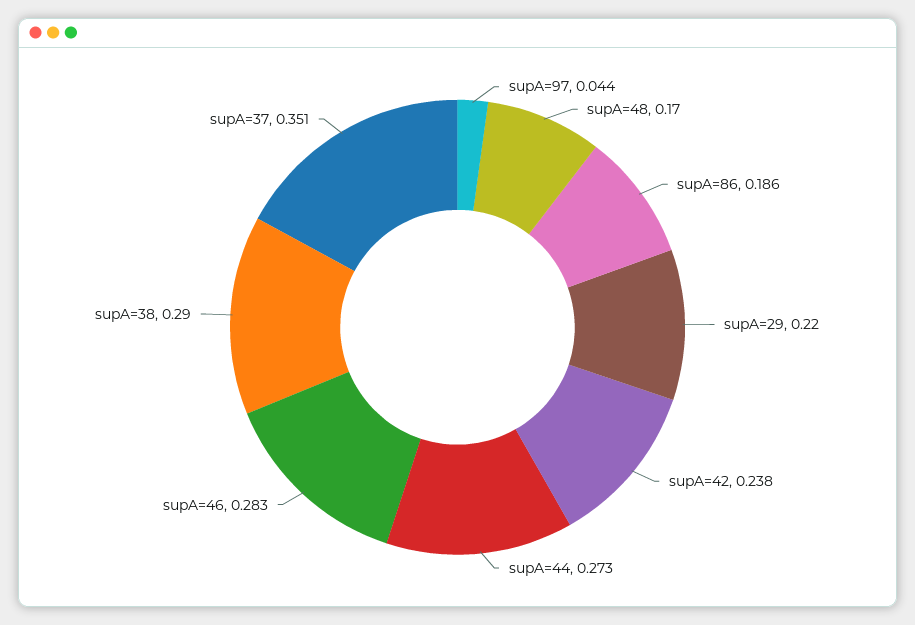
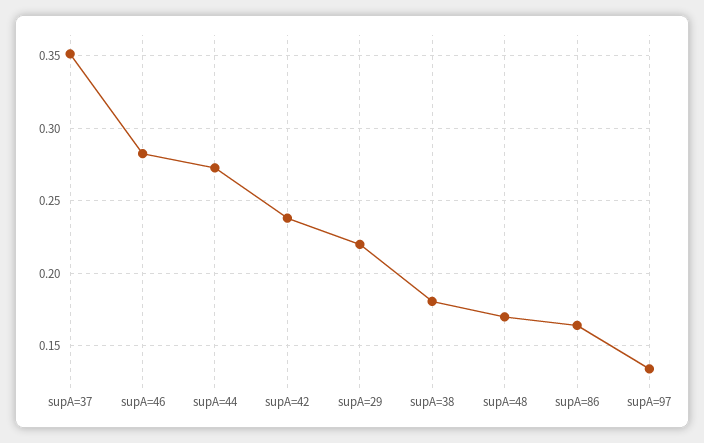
supA=97: 0.044 -> 0.135
supA=86: 0.186 -> 0.165
supA=38: 0.29 -> 0.18

